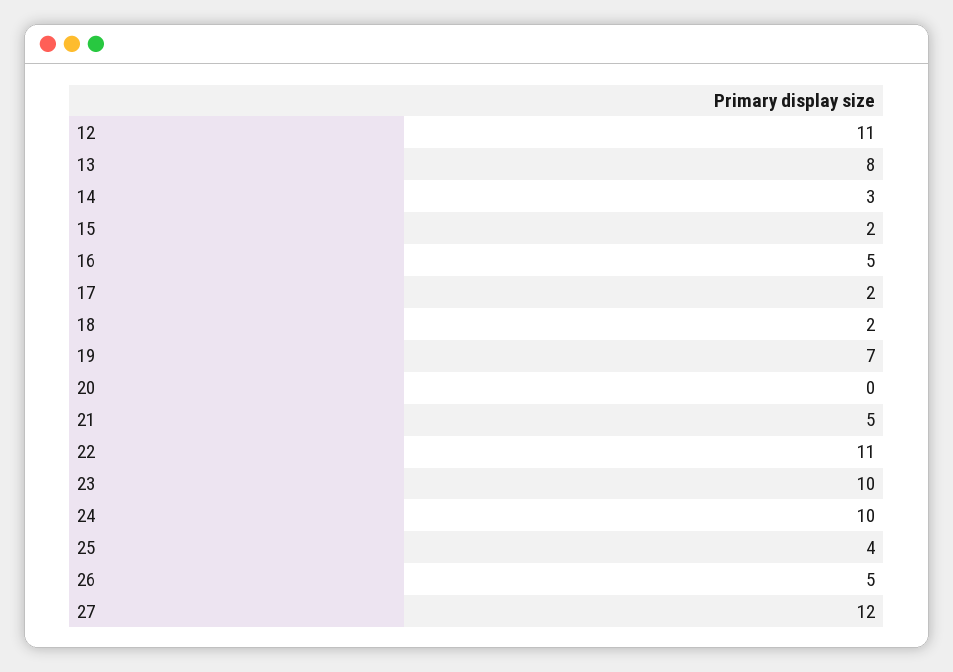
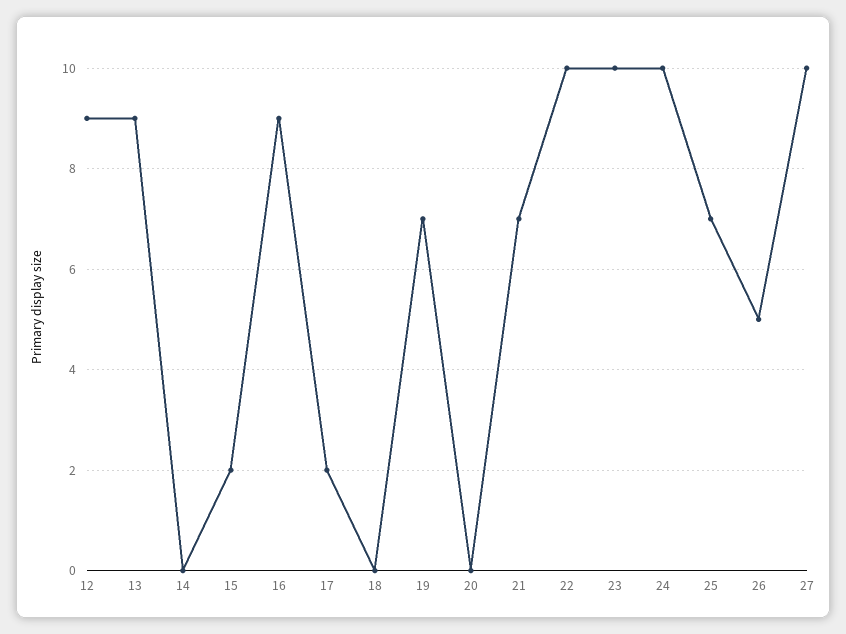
12: 11 -> 9
13: 8 -> 9
14: 3 -> 0
16: 5 -> 9
18: 2 -> 0
21: 5 -> 7
22: 11 -> 10
25: 4 -> 7
27: 12 -> 10

